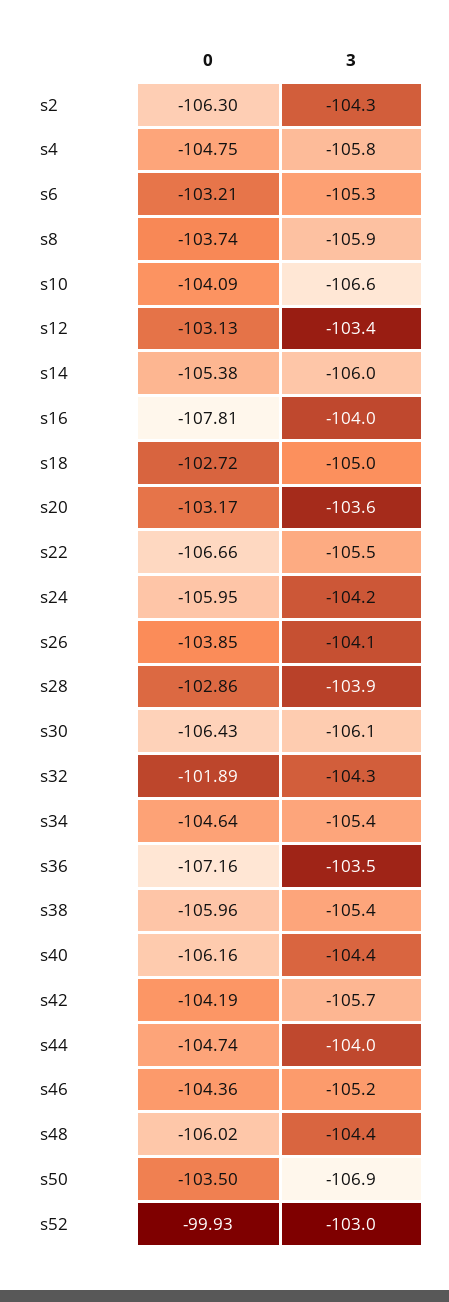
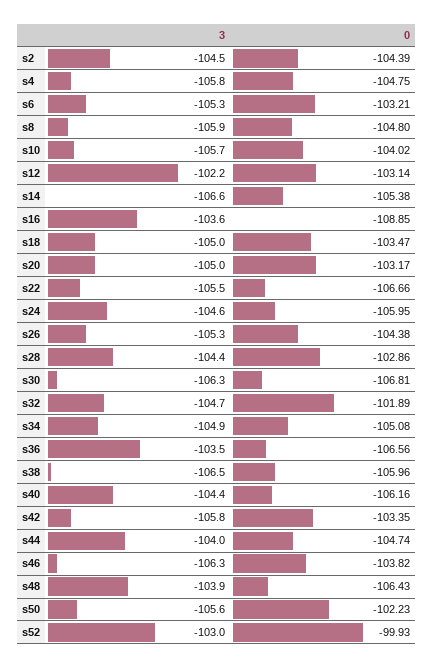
0, s2: -106.3 -> -104.39
3, s2: -104.3 -> -104.5
0, s8: -103.74 -> -104.8
0, s10: -104.09 -> -104.02
3, s10: -106.6 -> -105.7
0, s12: -103.13 -> -103.14
3, s12: -103.4 -> -102.2
3, s14: -106 -> -106.6
0, s16: -107.81 -> -108.85
3, s16: -104 -> -103.6
0, s18: -102.72 -> -103.47
3, s20: -103.6 -> -105
3, s24: -104.2 -> -104.6
0, s26: -103.85 -> -104.38
3, s26: -104.1 -> -105.3
3, s28: -103.9 -> -104.4
0, s30: -106.43 -> -106.81
3, s30: -106.1 -> -106.3
3, s32: -104.3 -> -104.7
0, s34: -104.64 -> -105.08
3, s34: -105.4 -> -104.9
0, s36: -107.16 -> -106.56
3, s38: -105.4 -> -106.5
0, s42: -104.19 -> -103.35
3, s42: -105.7 -> -105.8
0, s46: -104.36 -> -103.82
3, s46: -105.2 -> -106.3
0, s48: -106.02 -> -106.43
3, s48: -104.4 -> -103.9
0, s50: -103.5 -> -102.23
3, s50: -106.9 -> -105.6

